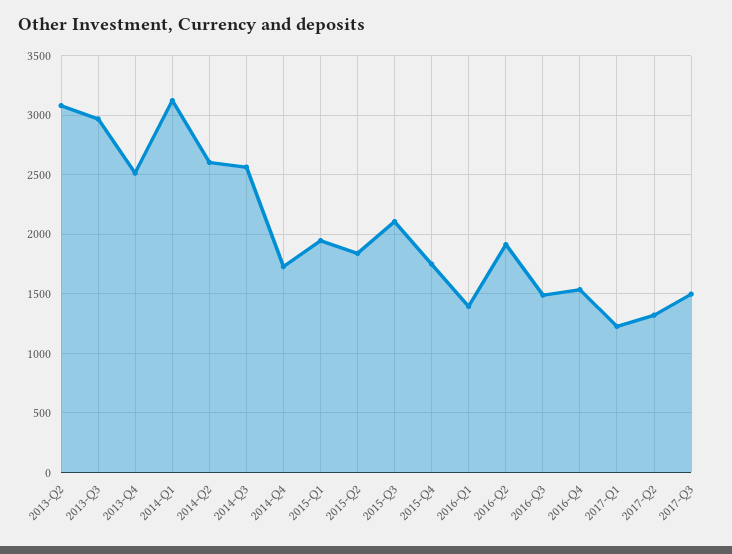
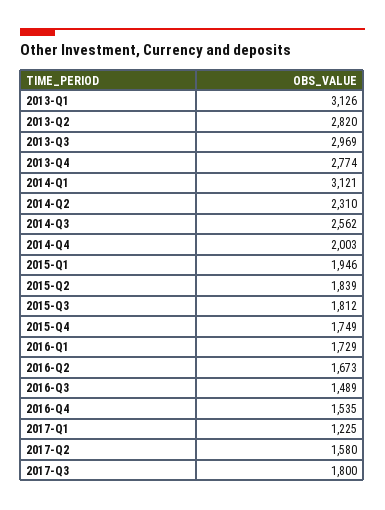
2013-Q2: 3100 -> 2820
2013-Q4: 2500 -> 2774
2014-Q2: 2600 -> 2310
2014-Q4: 1700 -> 2003
2015-Q3: 2100 -> 1812
2016-Q1: 1400 -> 1729
2016-Q2: 1900 -> 1673
2017-Q2: 1300 -> 1580
2017-Q3: 1500 -> 1800
2013-Q1: none -> 3126

